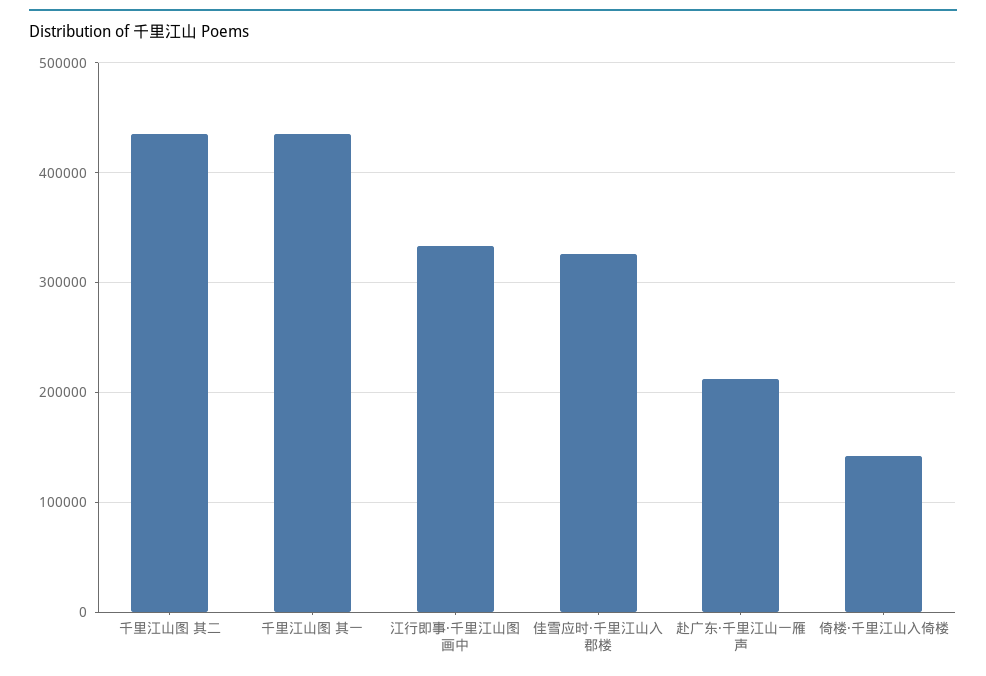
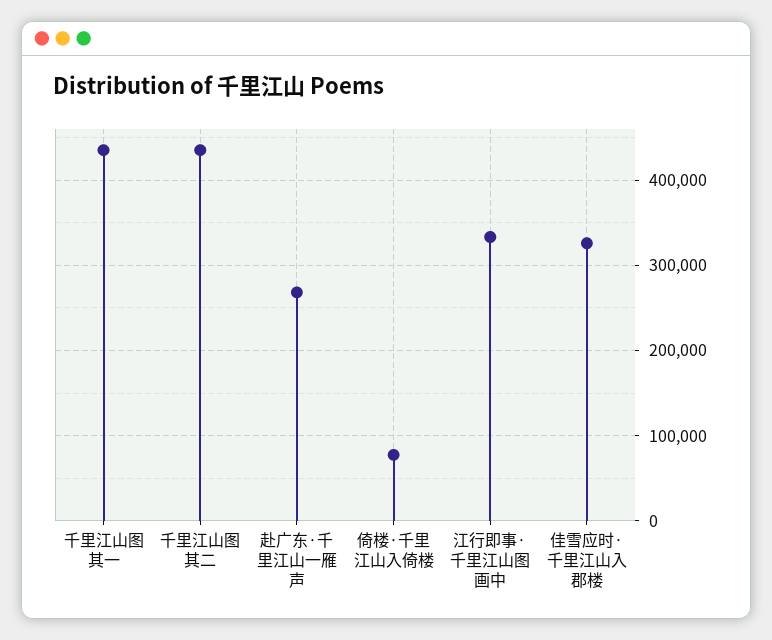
赴广东·千里江山一雁声: 210000 -> 270000
倚楼·千里江山入倚楼: 140000 -> 80000

